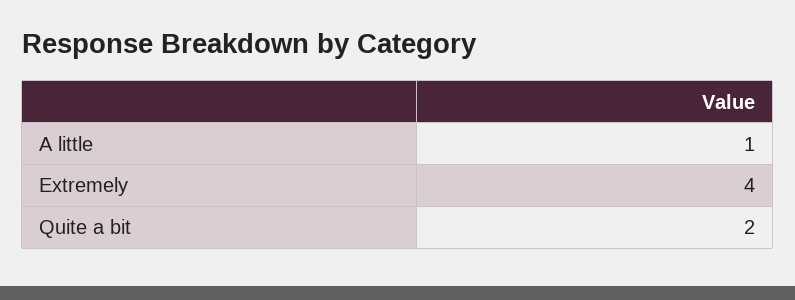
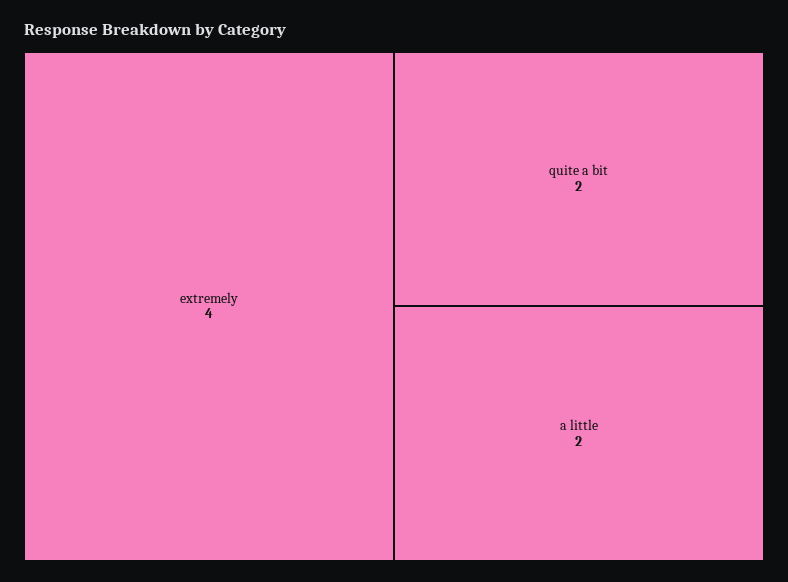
A little: 1 -> 2

